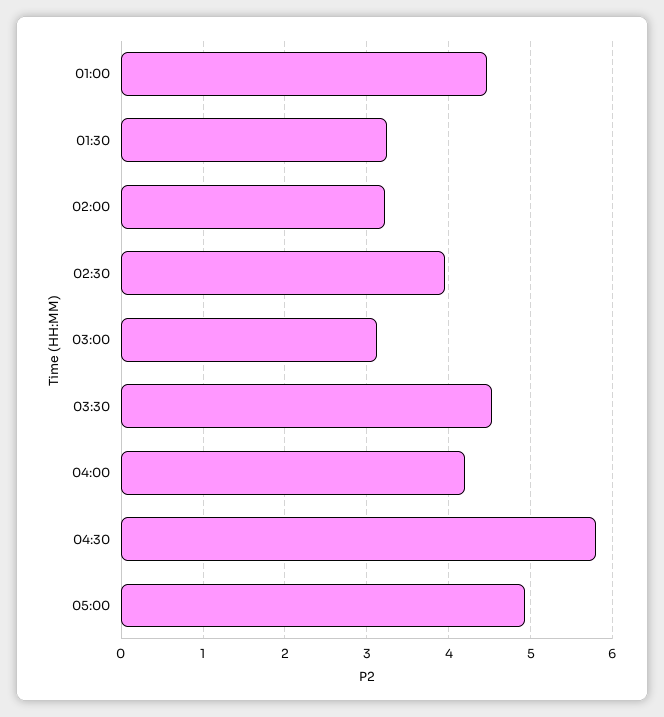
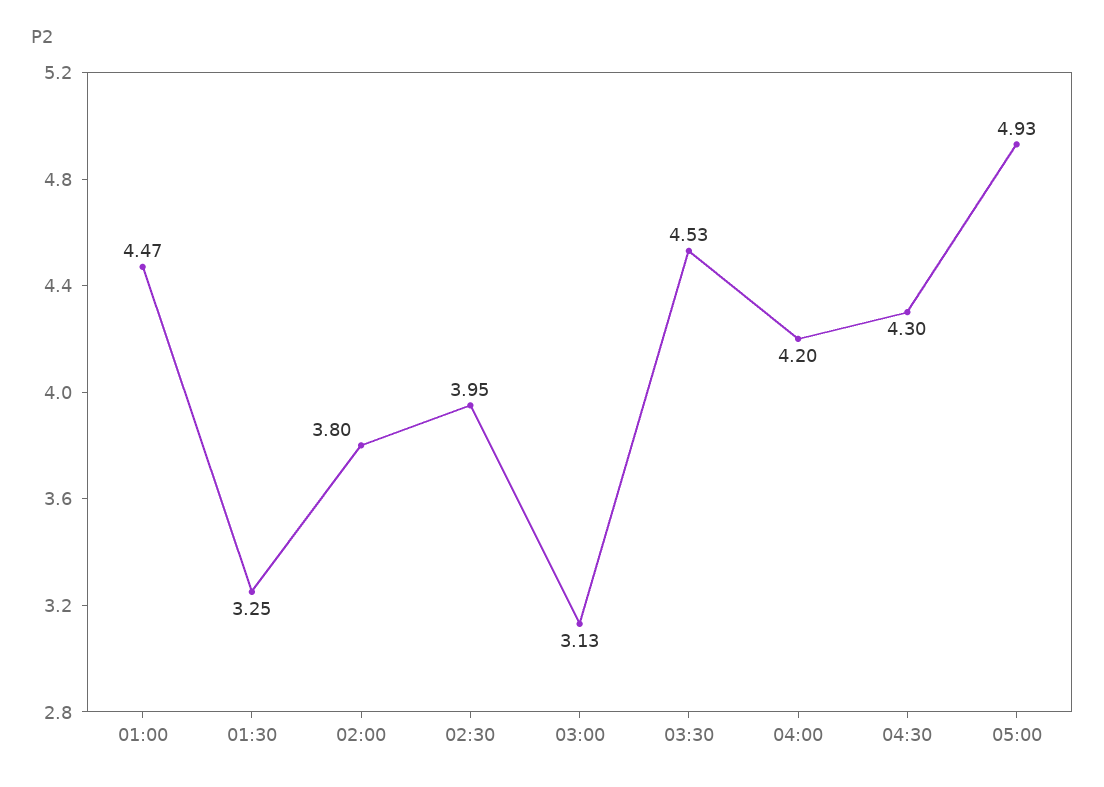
02:00: 3.2 -> 3.8
04:30: 5.8 -> 4.3

